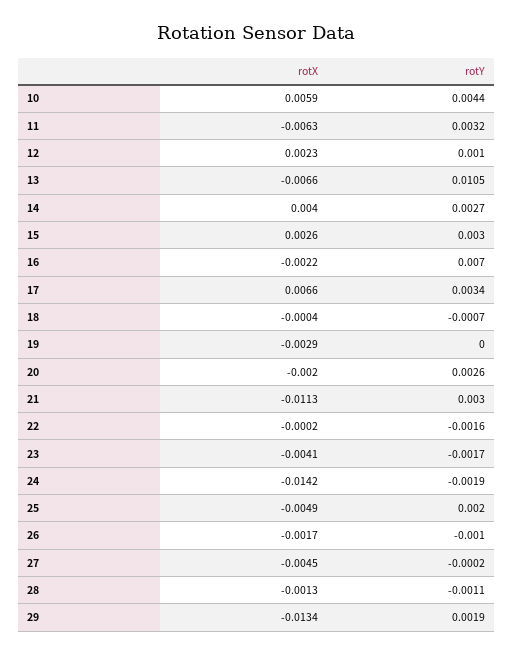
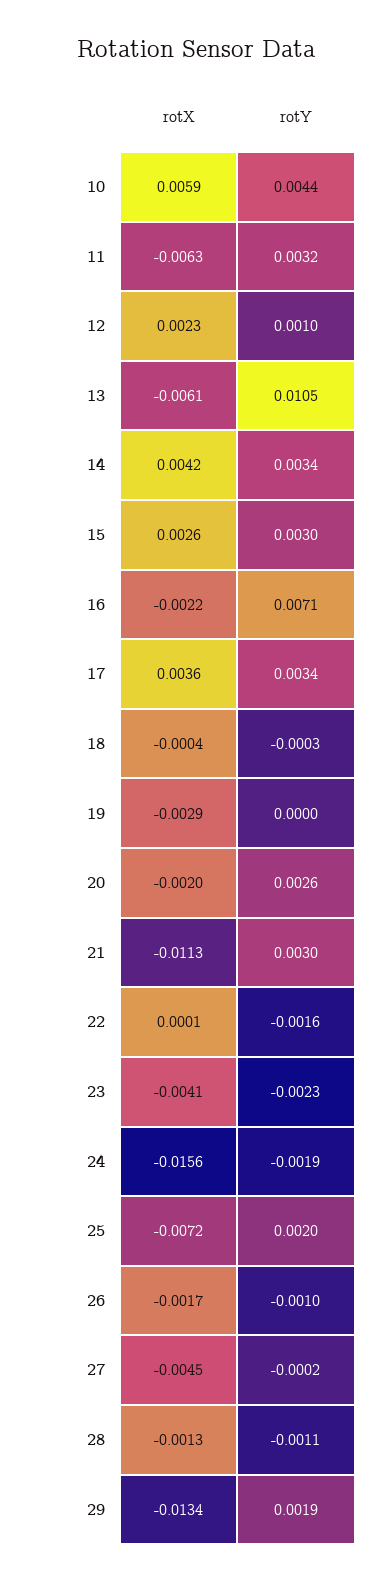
rotX, 13: -0.0066 -> -0.0061
rotX, 14: 0.004 -> 0.0042
rotY, 14: 0.0027 -> 0.0034
rotY, 16: 0.007 -> 0.0071
rotX, 17: 0.0066 -> 0.0036
rotY, 18: -0.0007 -> -0.0003
rotX, 22: -0.0002 -> 0.0001
rotY, 23: -0.0017 -> -0.0023
rotX, 24: -0.0142 -> -0.0156
rotX, 25: -0.0049 -> -0.0072

